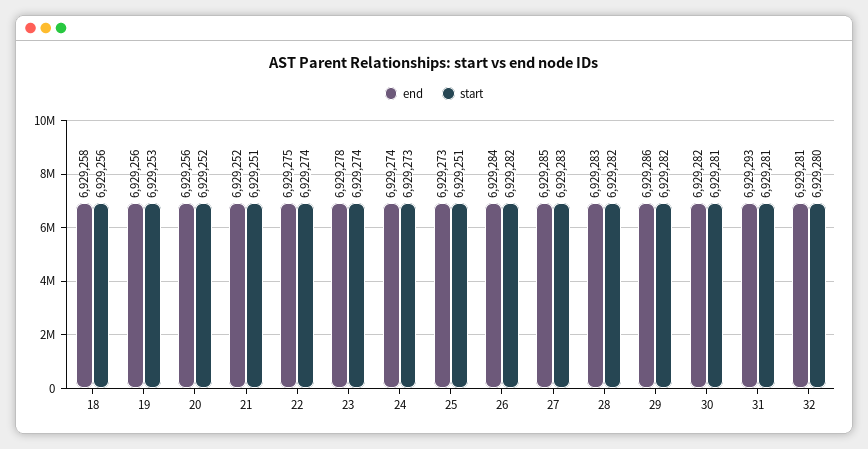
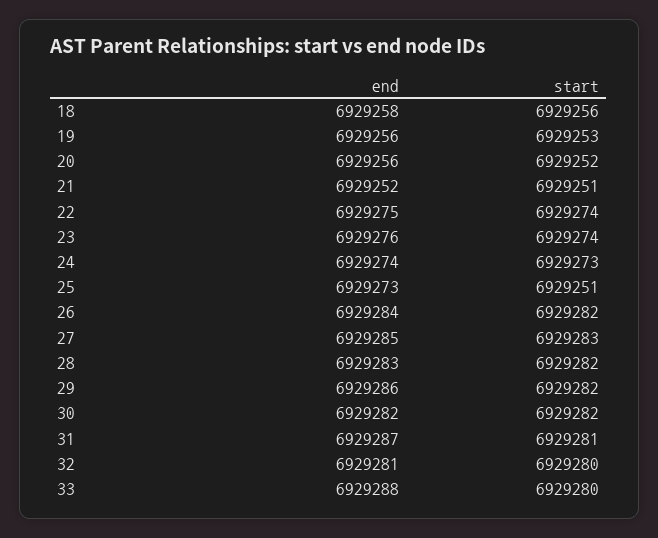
end, 23: 6929278 -> 6929276
start, 30: 6929281 -> 6929282
end, 31: 6929293 -> 6929287
end, 33: none -> 6929288
start, 33: none -> 6929280

